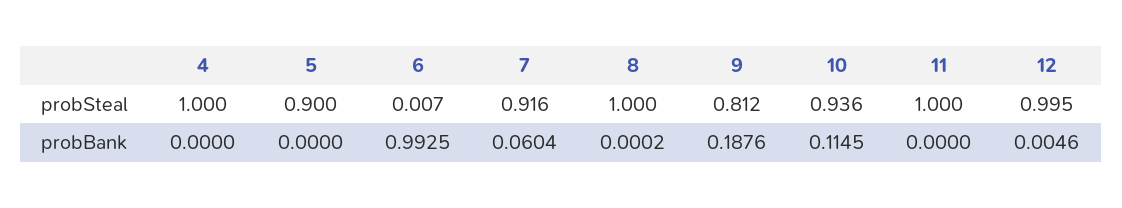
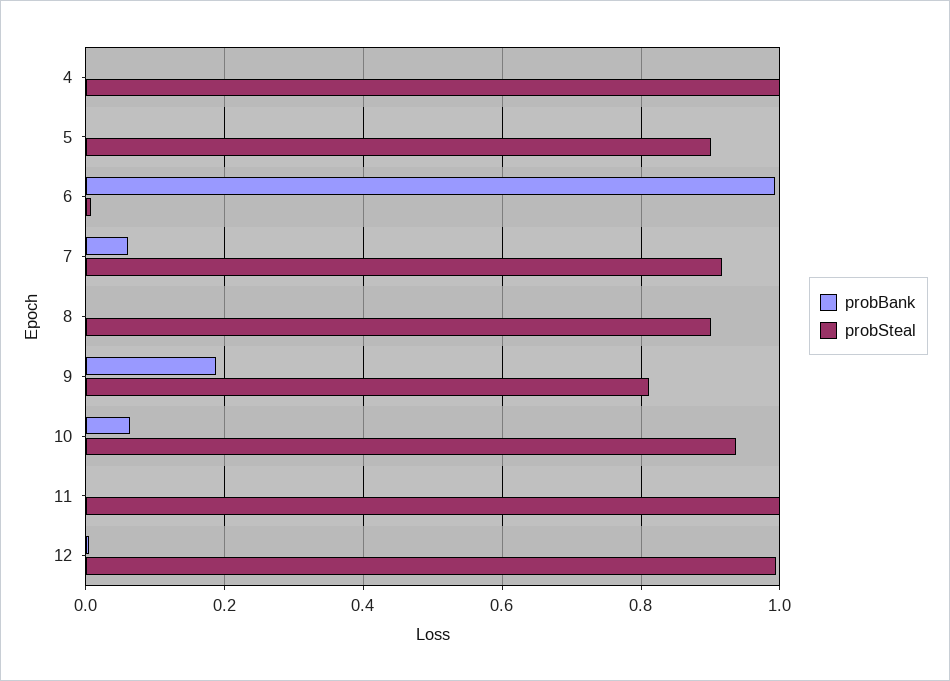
probSteal, 8: 1 -> 0.9
probBank, 10: 0.1145 -> 0.06

